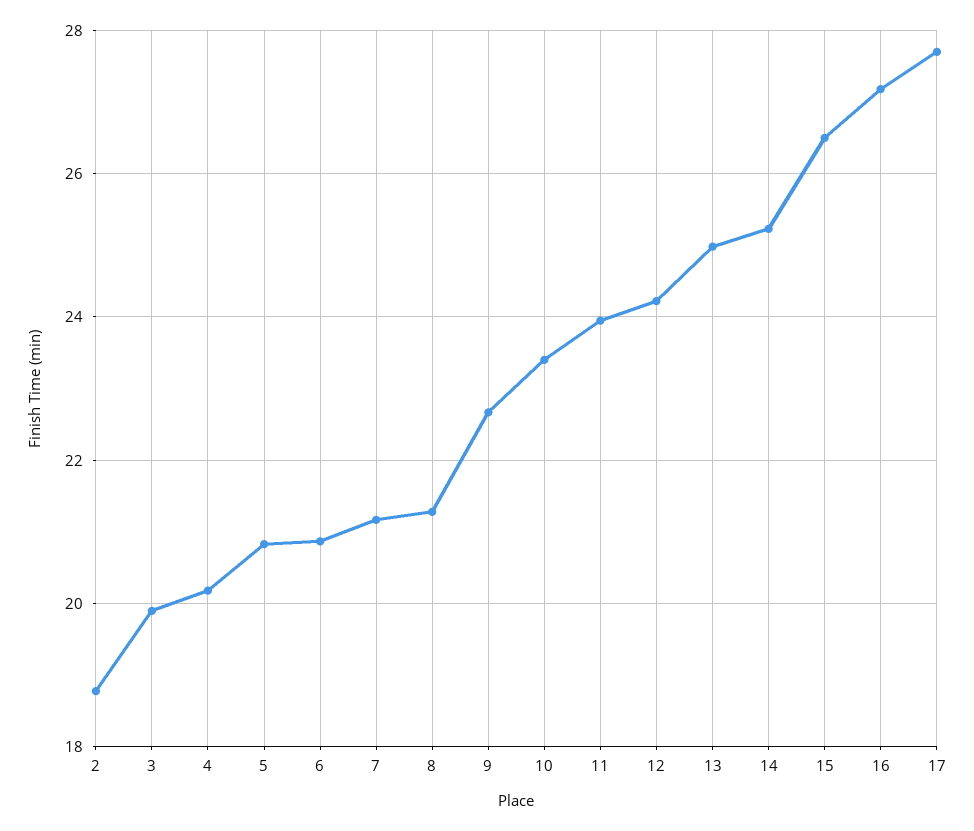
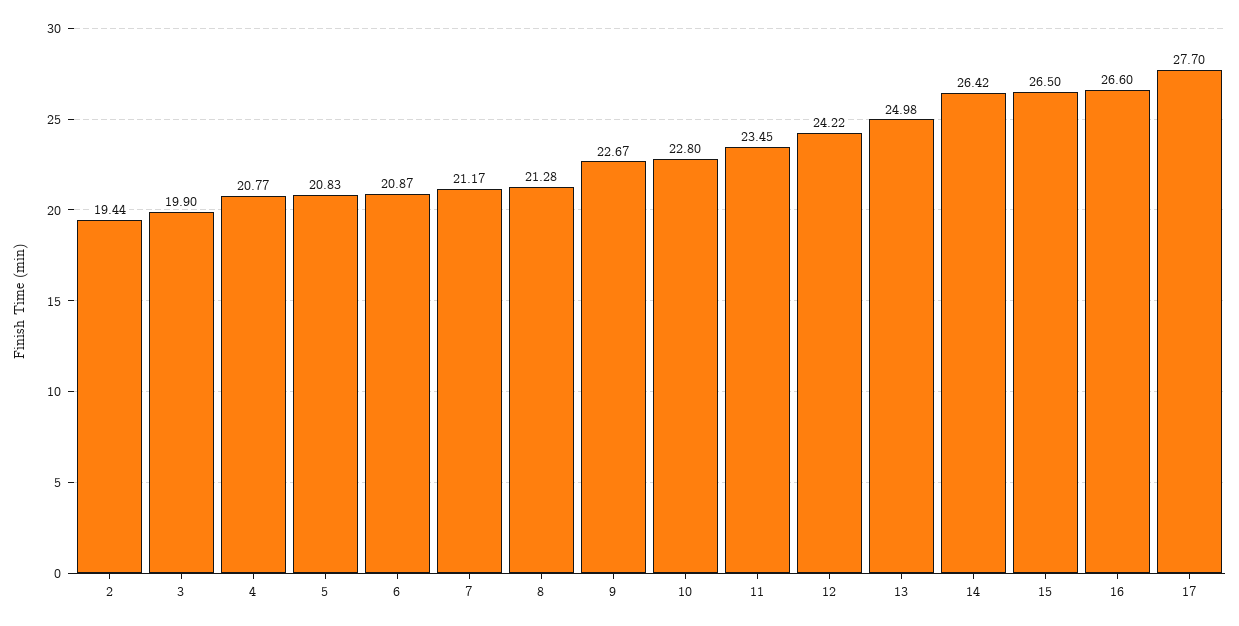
2: 18.8 -> 19.44
4: 20.2 -> 20.77
10: 23.4 -> 22.8
11: 24 -> 23.45
14: 25.2 -> 26.42
16: 27.2 -> 26.6

